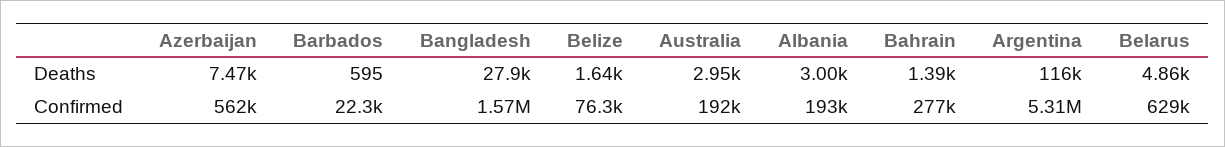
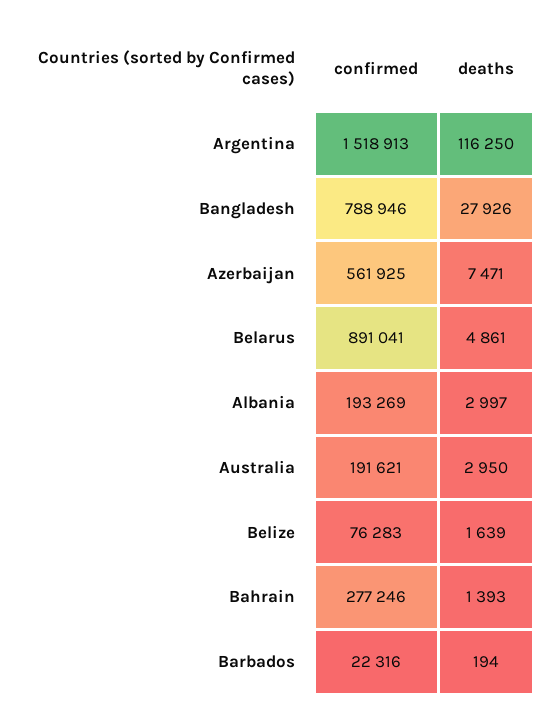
Barbados, Deaths: 595 -> 194
Bangladesh, Confirmed: 1570000 -> 788946
Argentina, Confirmed: 5310000 -> 1518913
Belarus, Confirmed: 629000 -> 891041

